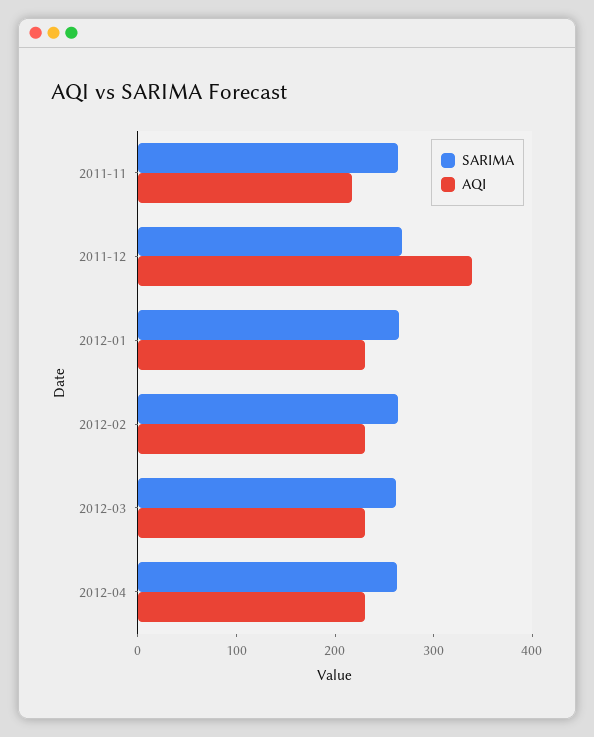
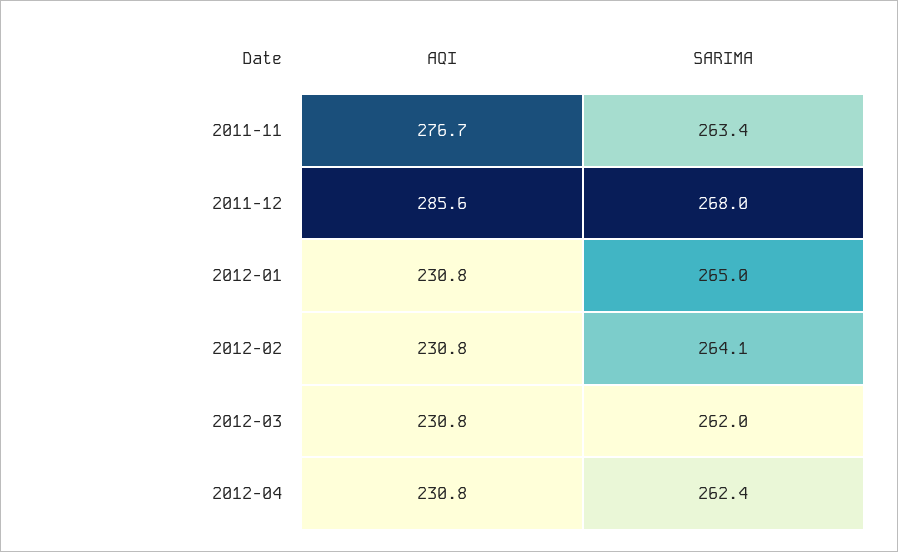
AQI, 2011-11: 220 -> 276.7
AQI, 2011-12: 340 -> 285.6

